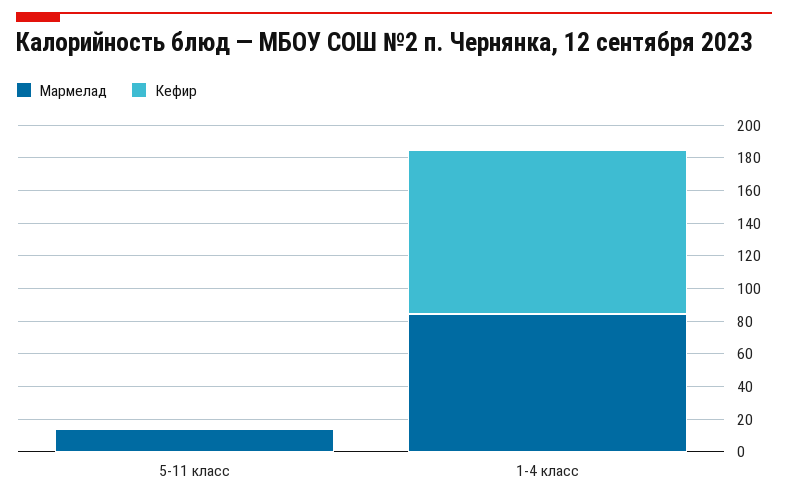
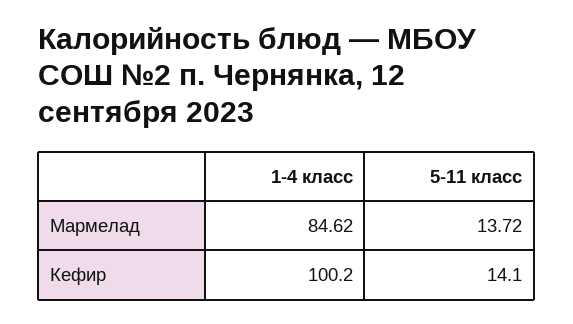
Кефир, 5-11 класс: 0 -> 14.1

